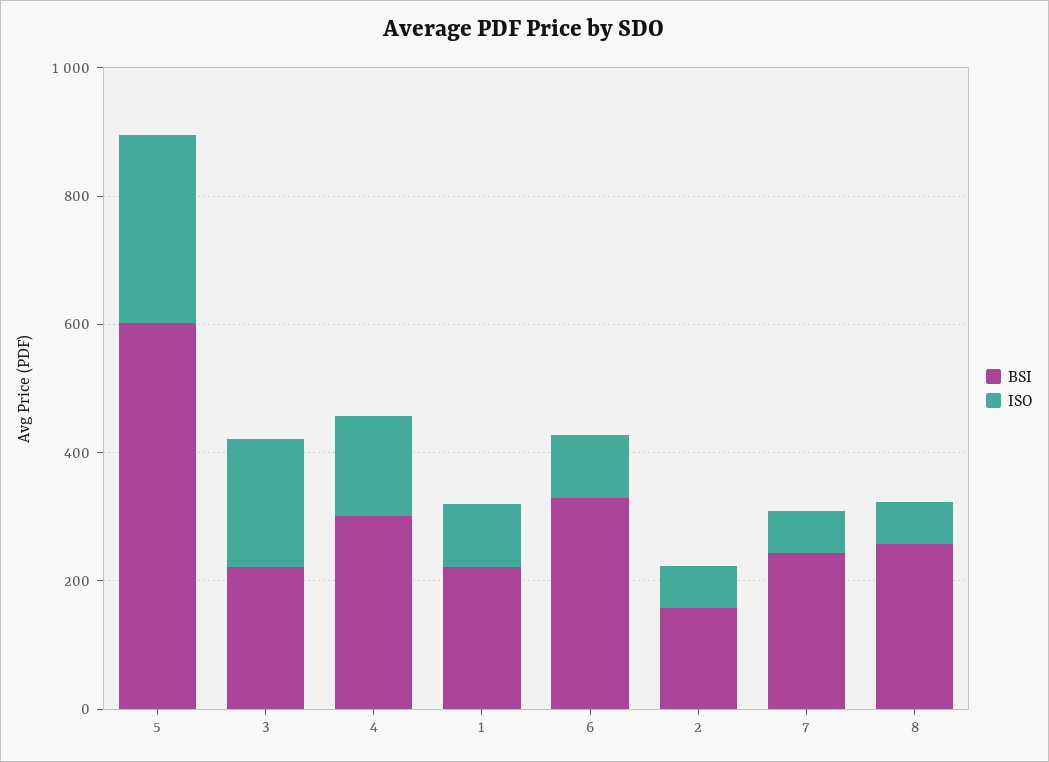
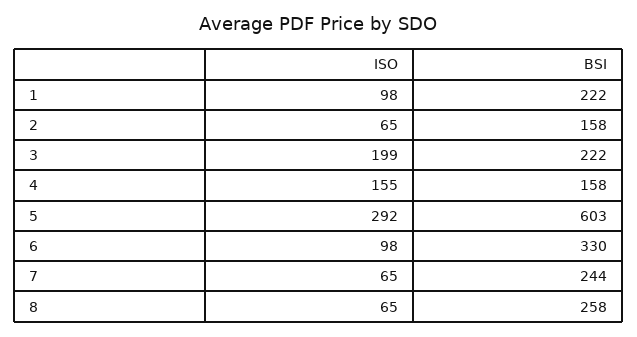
BSI, 4: 300 -> 158

